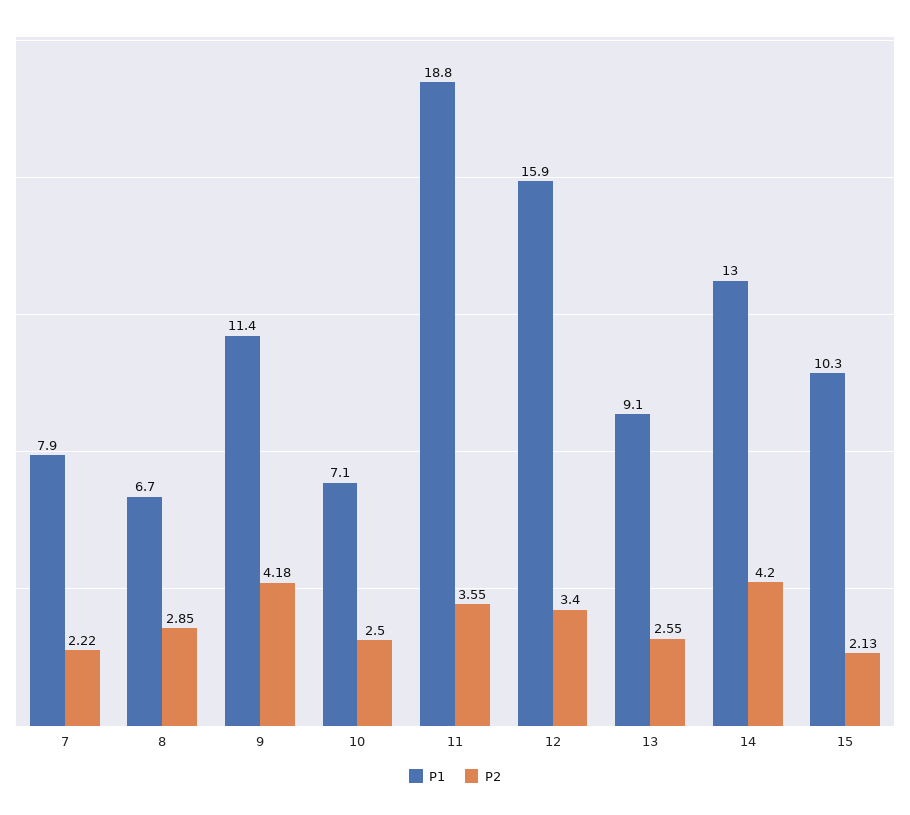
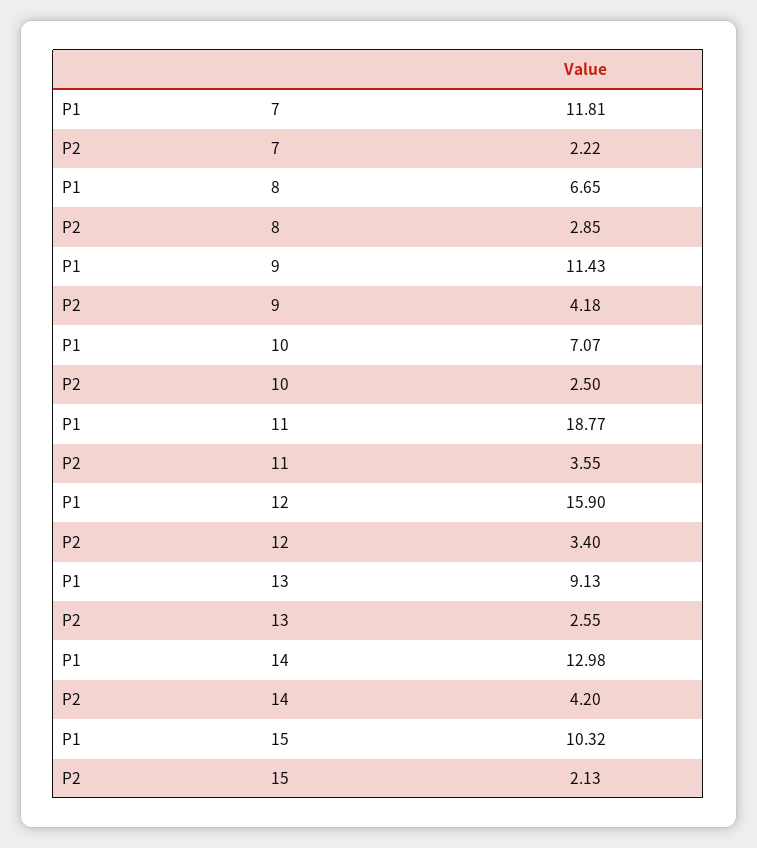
P1, 7: 7.9 -> 11.81

